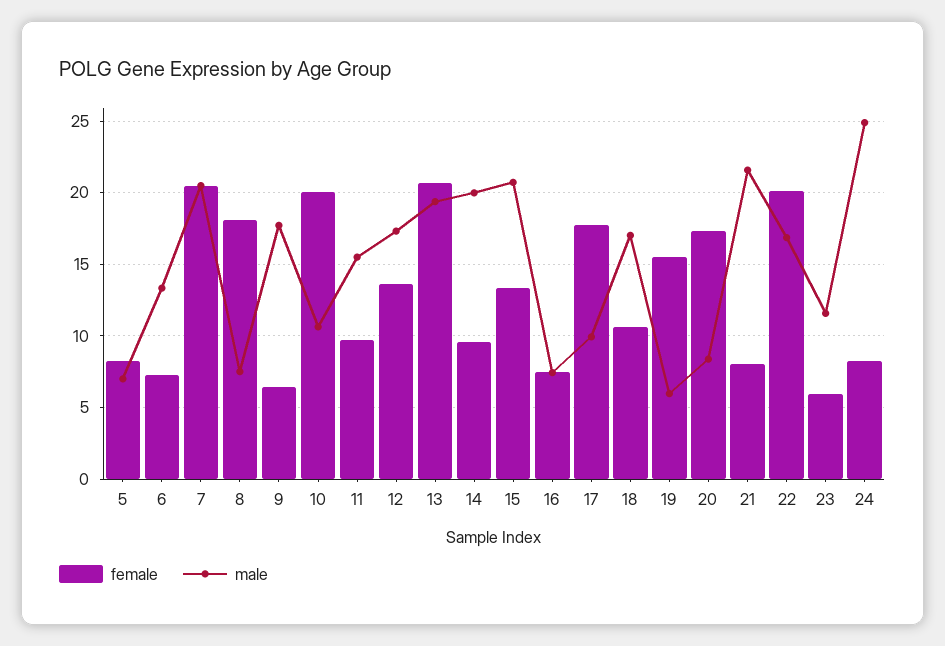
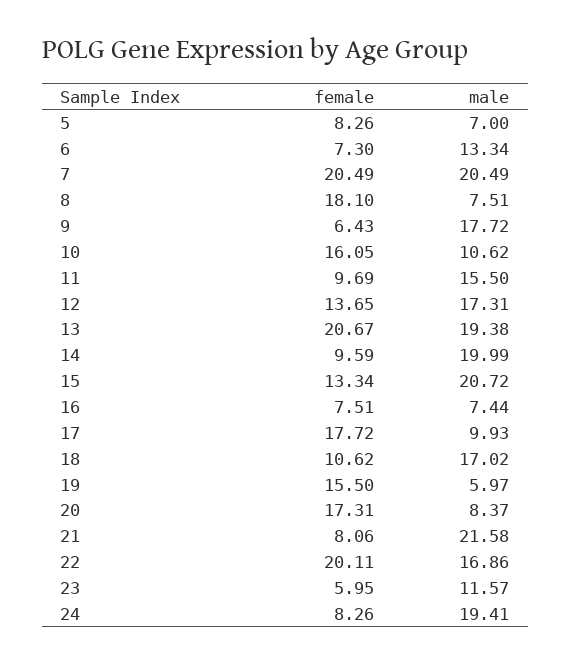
female, 10: 20 -> 16.05
male, 24: 25 -> 19.41

